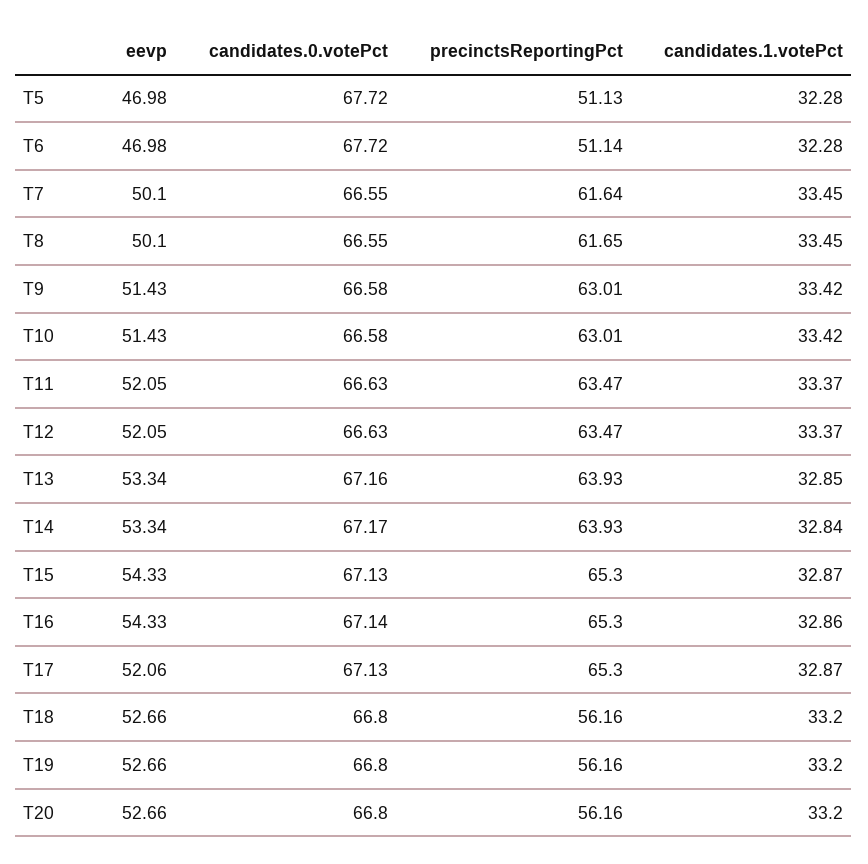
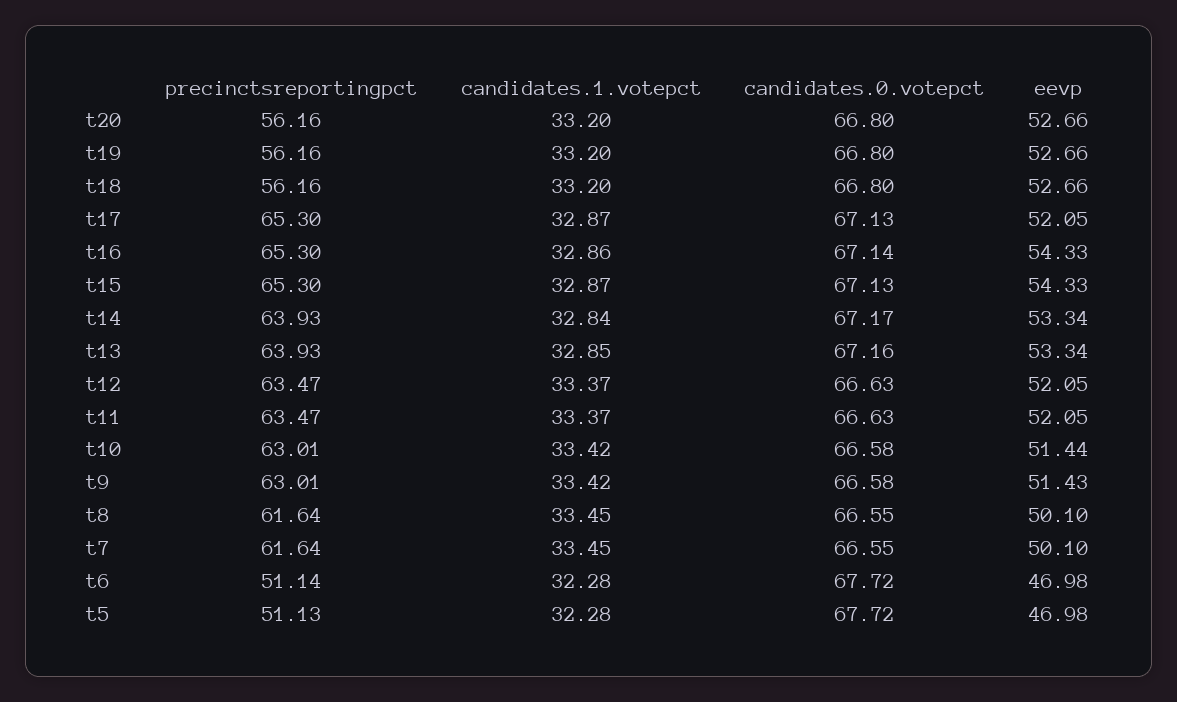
precinctsReportingPct, T8: 61.65 -> 61.64
eevp, T10: 51.43 -> 51.44
eevp, T17: 52.06 -> 52.05

